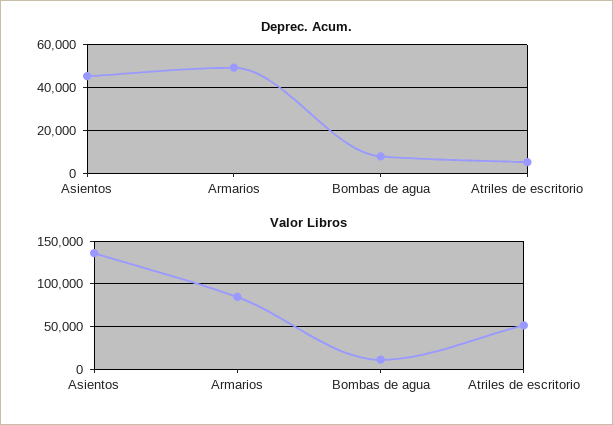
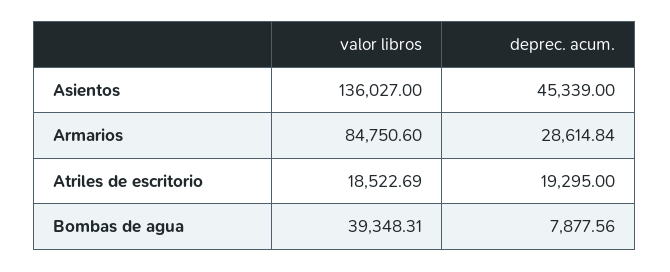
Deprec. Acum., Armarios: 50000 -> 28614.84
Deprec. Acum., Atriles de escritorio: 5000 -> 19295
Valor Libros, Bombas de agua: 10000 -> 39348.31
Valor Libros, Atriles de escritorio: 50000 -> 18522.69

